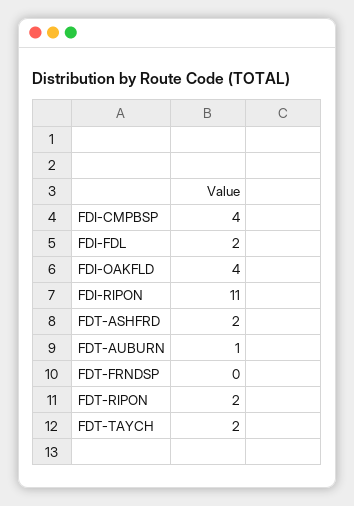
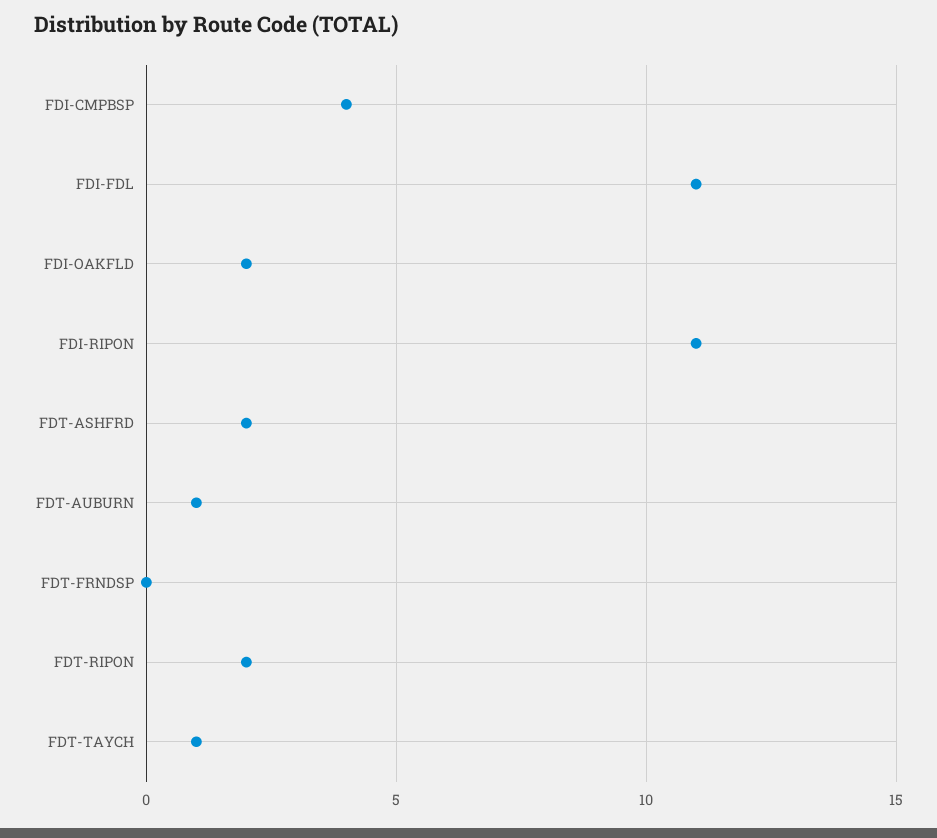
FDI-FDL: 2 -> 11
FDI-OAKFLD: 4 -> 2
FDT-TAYCH: 2 -> 1

